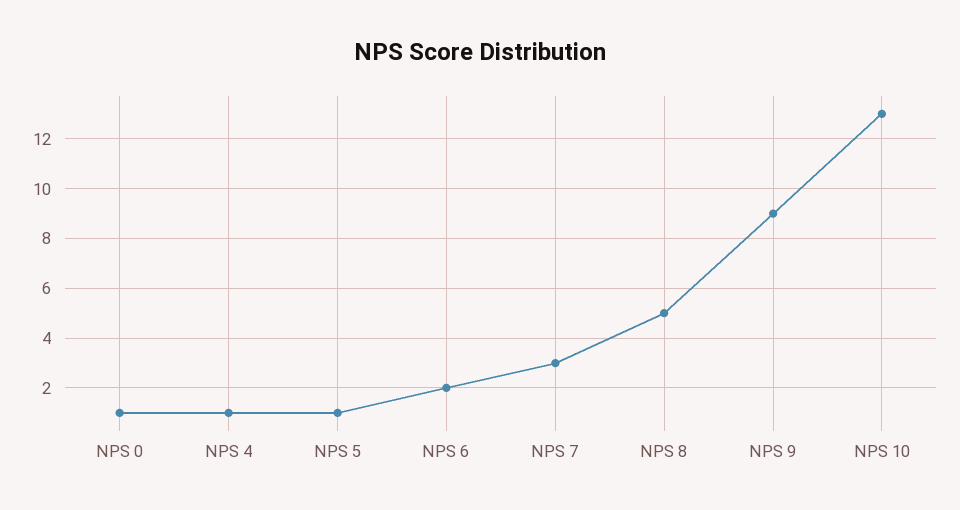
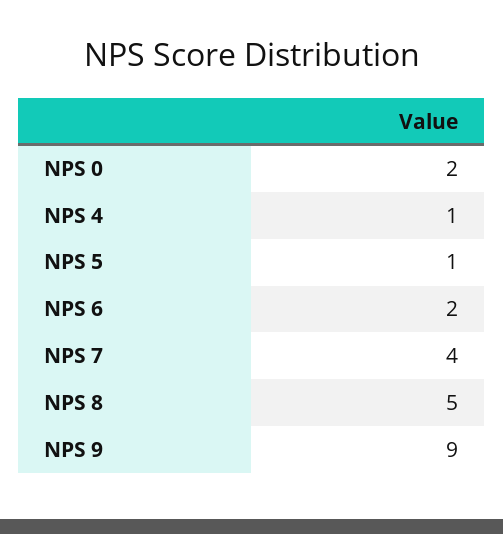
NPS 0: 1 -> 2
NPS 7: 3 -> 4
NPS 10: 13 -> none

